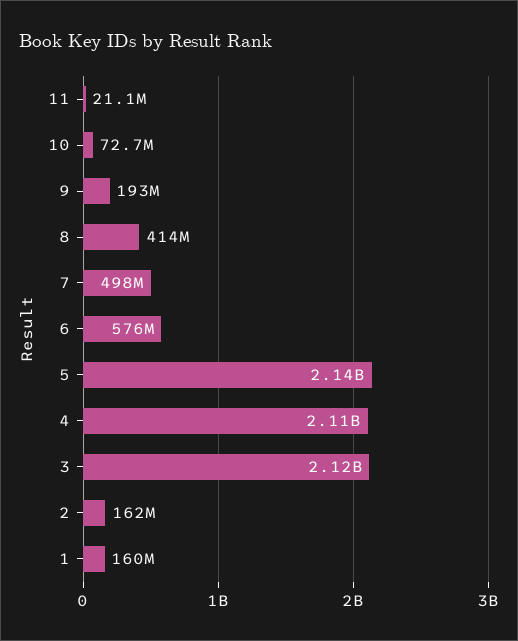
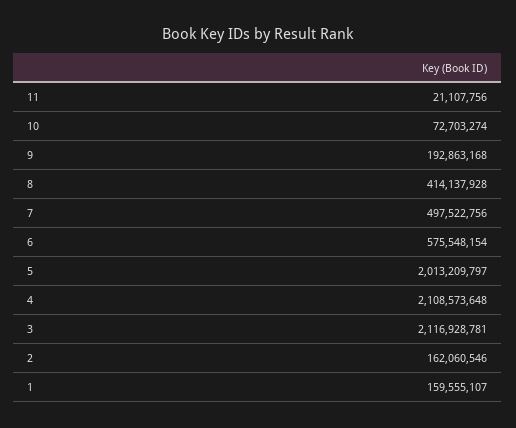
5: 2140000000 -> 2013209797

